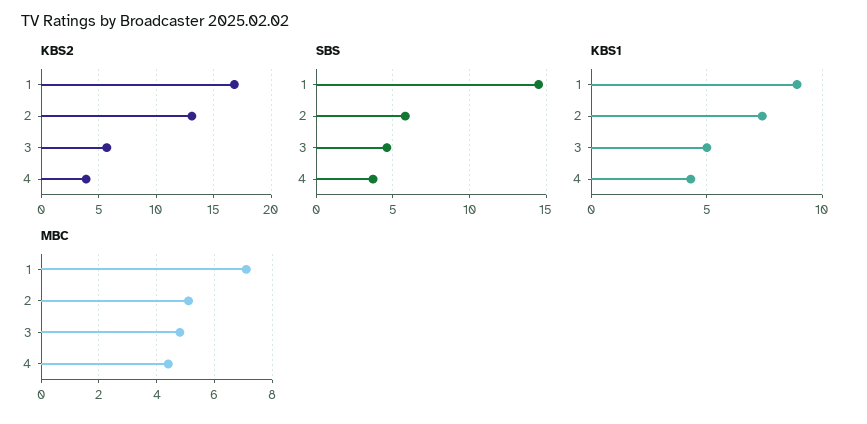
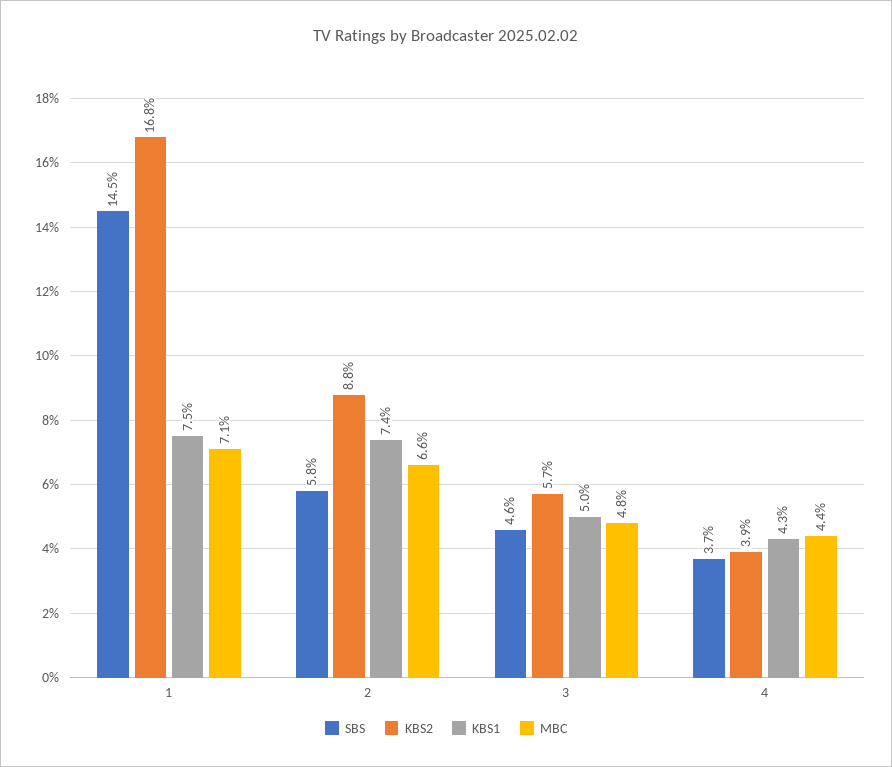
KBS2, 2: 13 -> 8.8
KBS1, 1: 9 -> 7.5
MBC, 2: 5 -> 6.6

